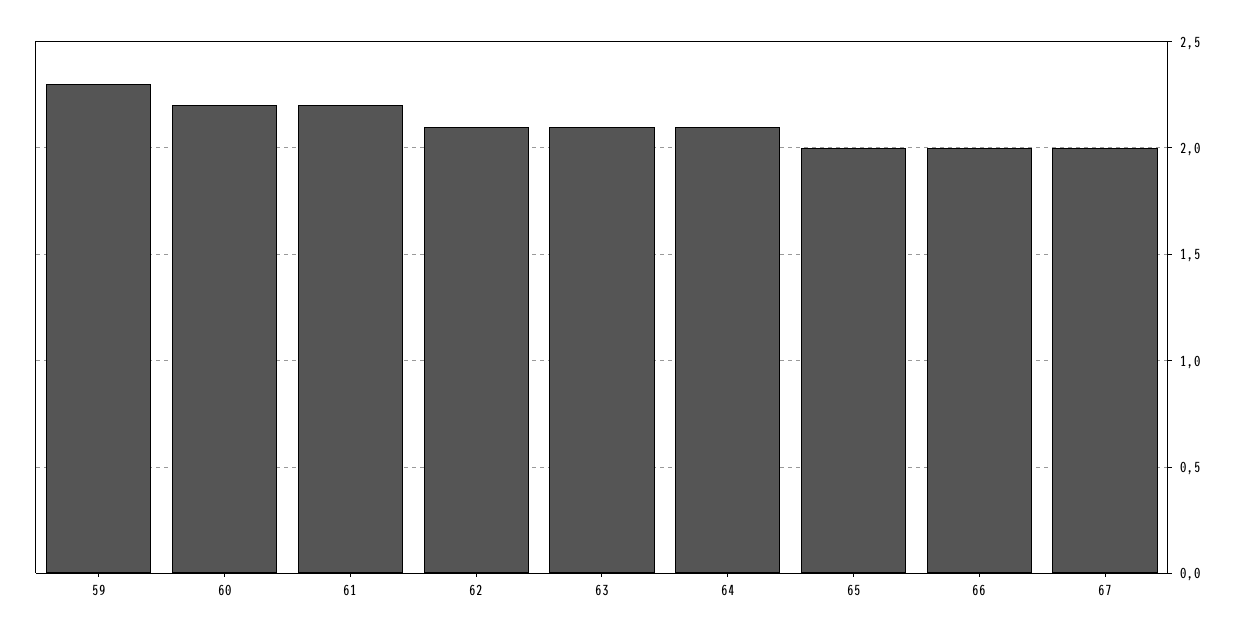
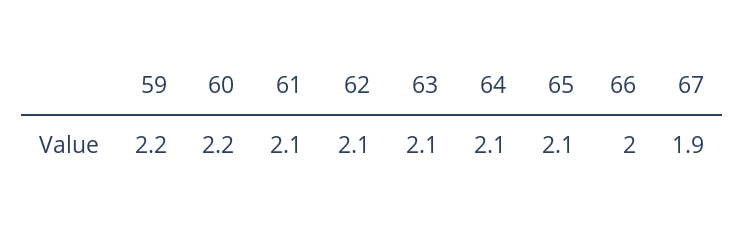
59: 2.3 -> 2.2
61: 2.2 -> 2.1
65: 2 -> 2.1
67: 2 -> 1.9

